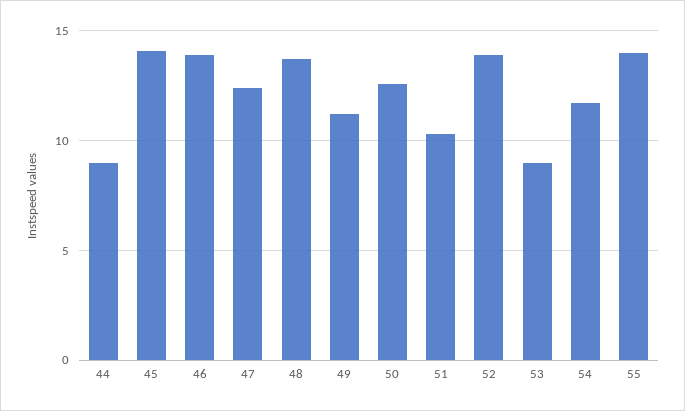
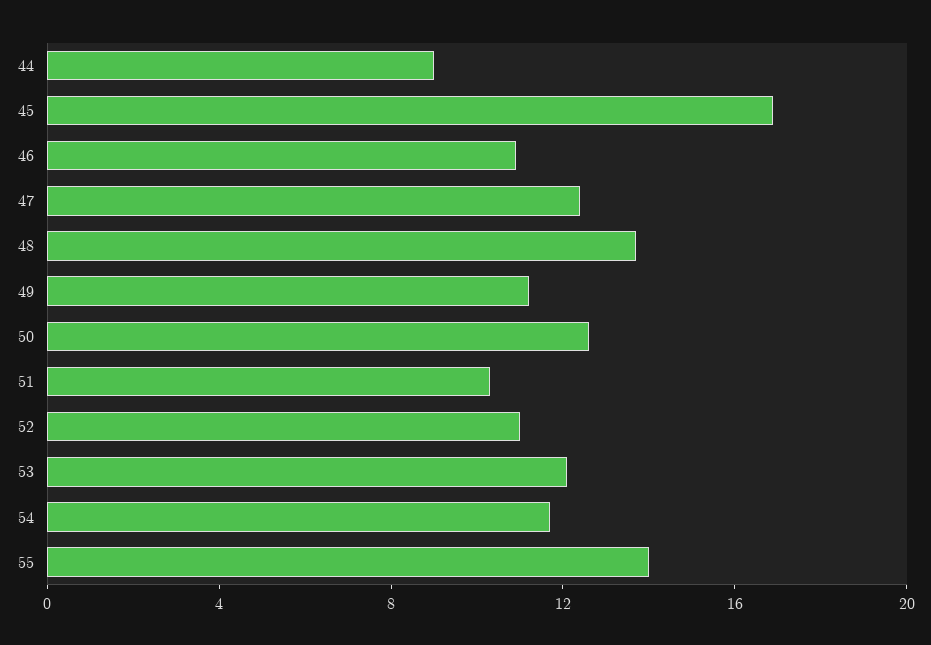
45: 14 -> 17
46: 14 -> 11
52: 14 -> 11
53: 9 -> 12

